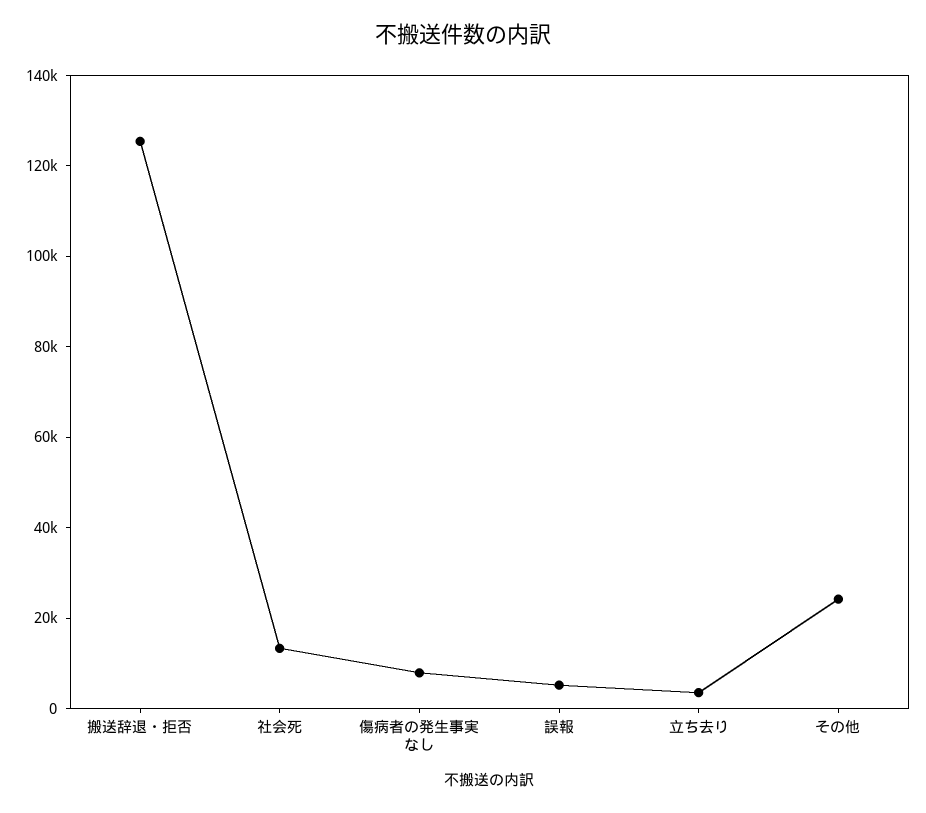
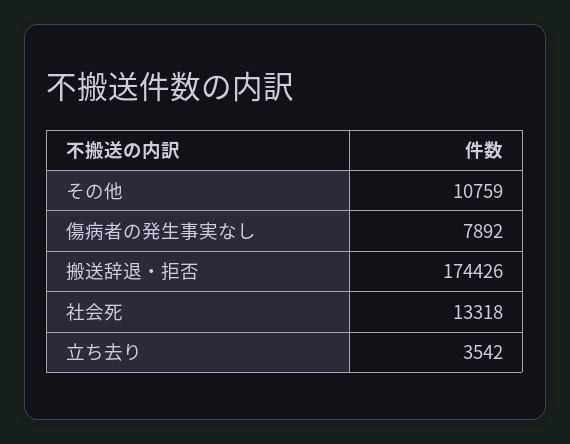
搬送辞退・拒否: 125000 -> 174426
誤報: 5000 -> none
その他: 25000 -> 10759

